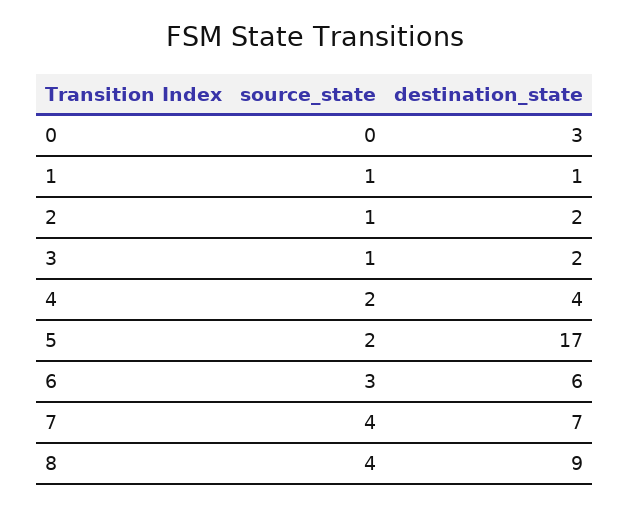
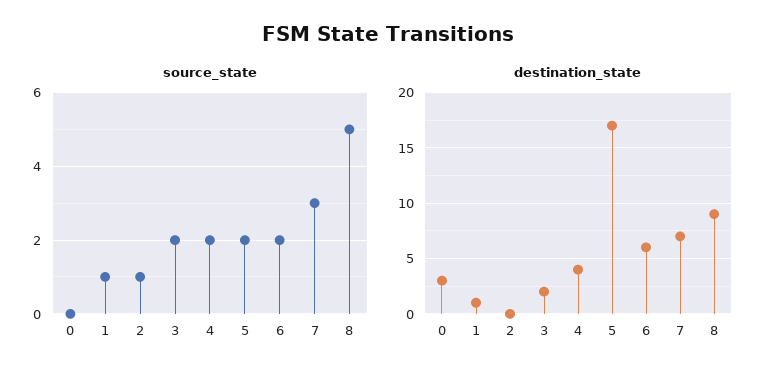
destination_state, 2: 2 -> 0
source_state, 3: 1 -> 2
source_state, 6: 3 -> 2
source_state, 7: 4 -> 3
source_state, 8: 4 -> 5

